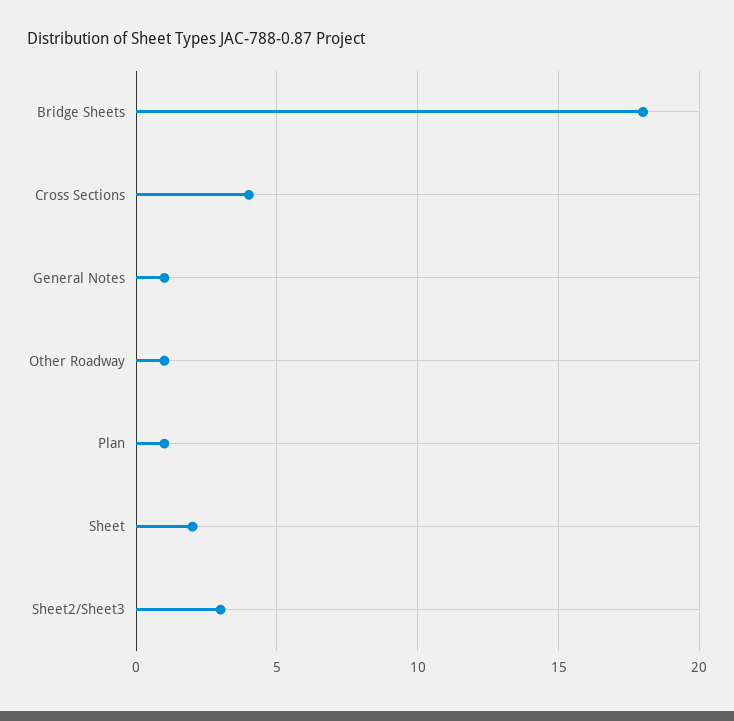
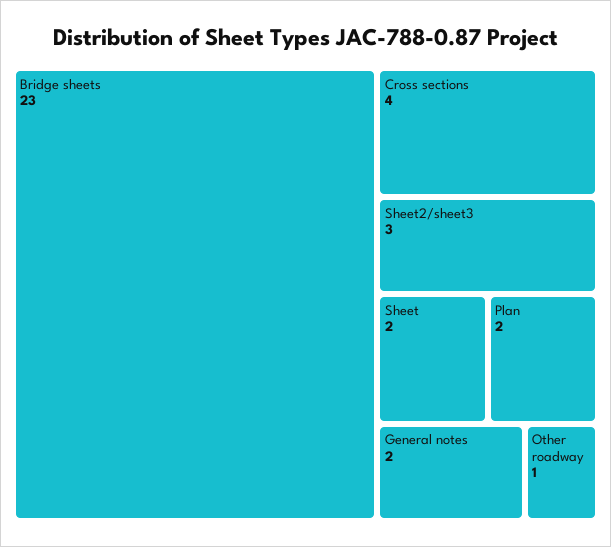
Bridge Sheets: 18 -> 23
General Notes: 1 -> 2
Plan: 1 -> 2

